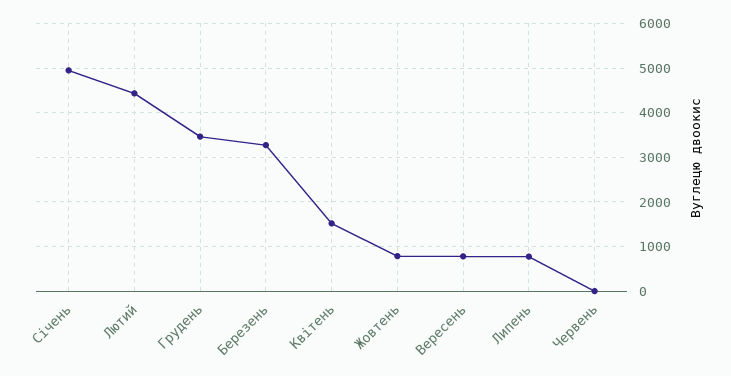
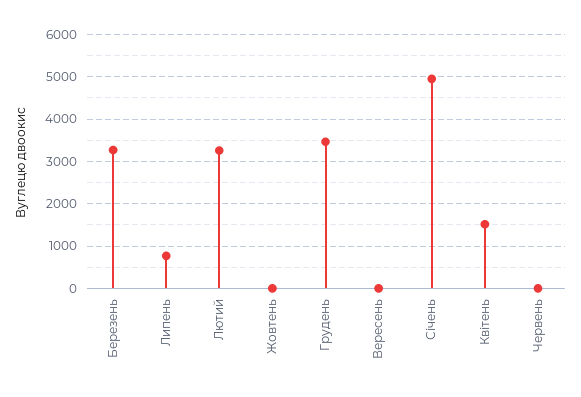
Лютий: 4400 -> 3200
Жовтень: 800 -> 0
Вересень: 800 -> 0

